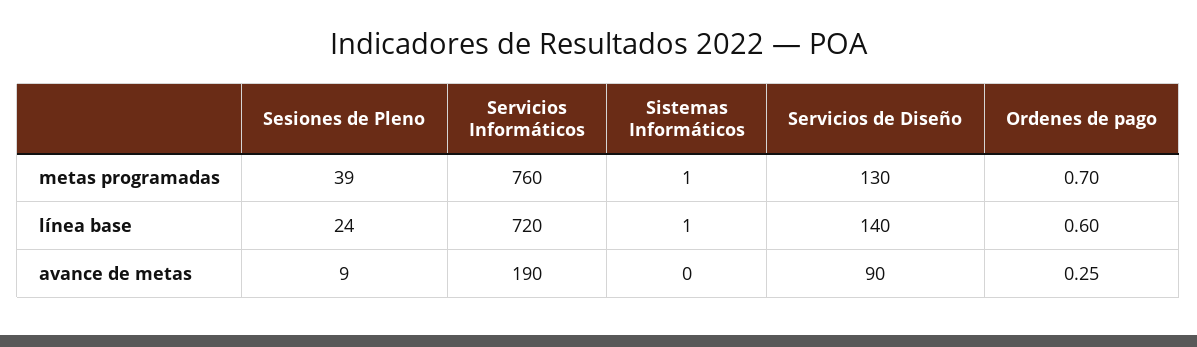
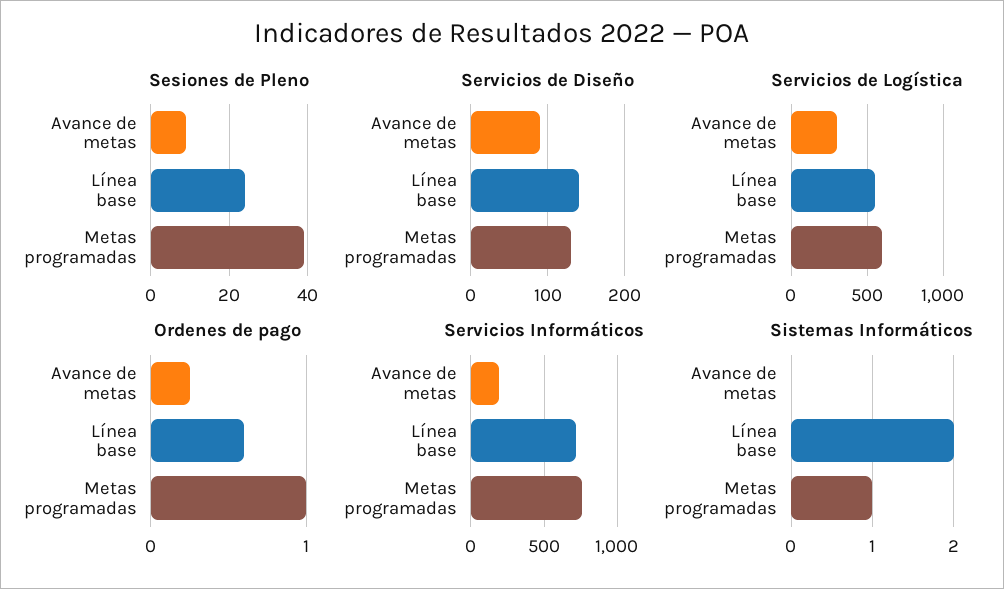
Ordenes de pago, metas programadas: 0.7 -> 1
Sistemas Informáticos, línea base: 1 -> 2
Servicios de Logística, avance de metas: none -> 300
Servicios de Logística, línea base: none -> 550
Servicios de Logística, metas programadas: none -> 600

